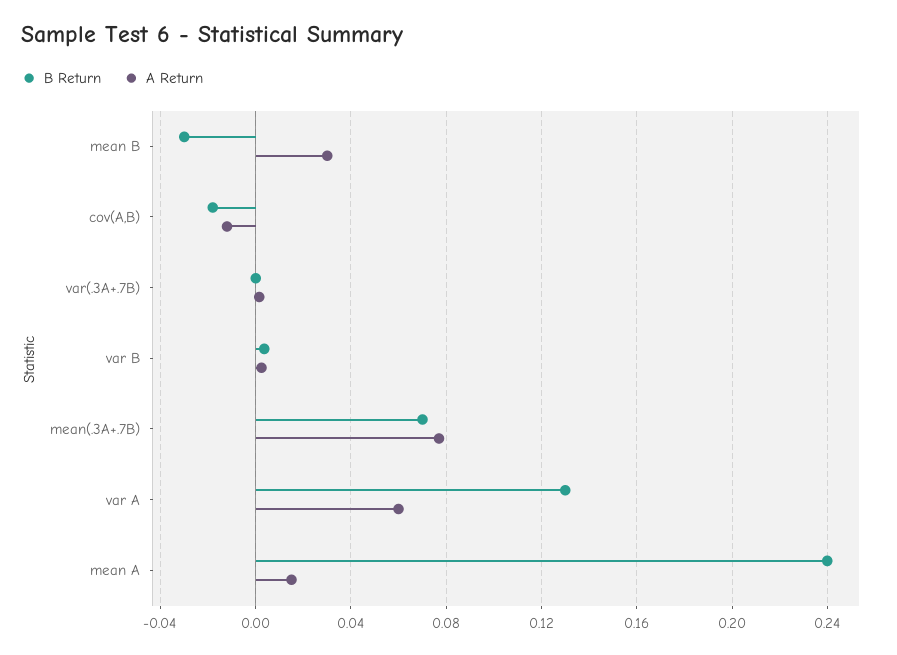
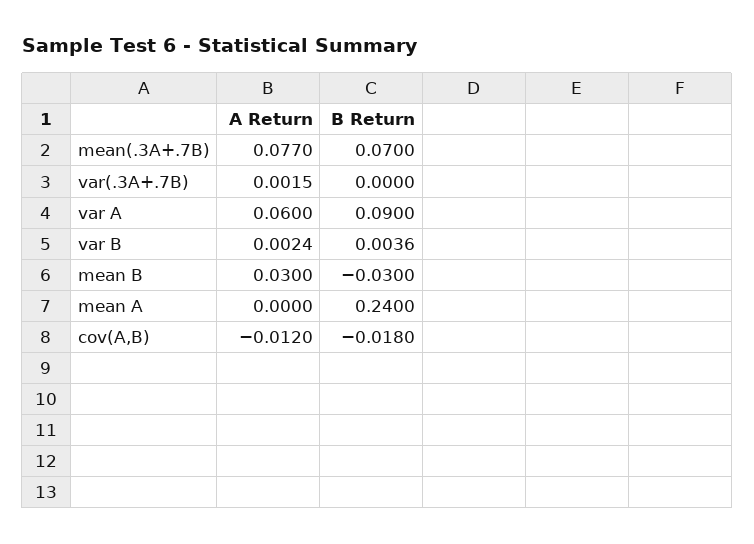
B Return, var A: 0.13 -> 0.09
A Return, mean A: 0.015 -> 0

